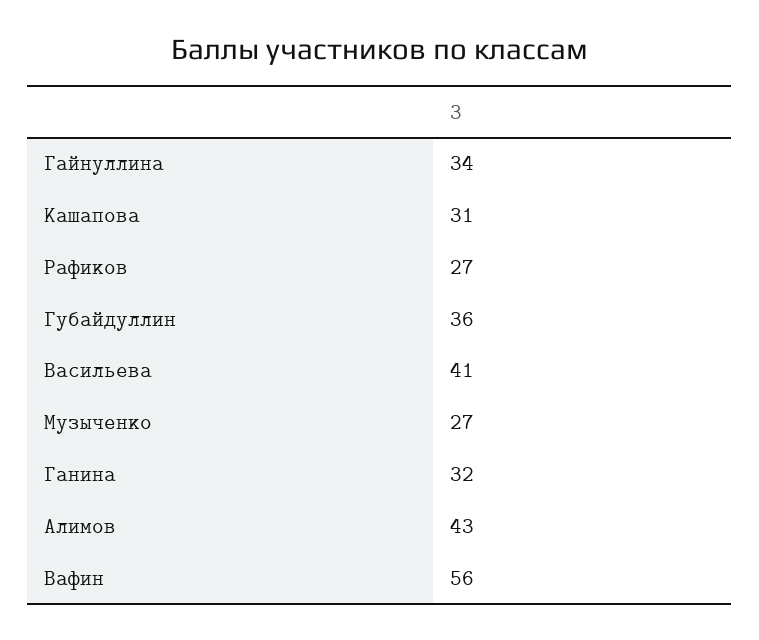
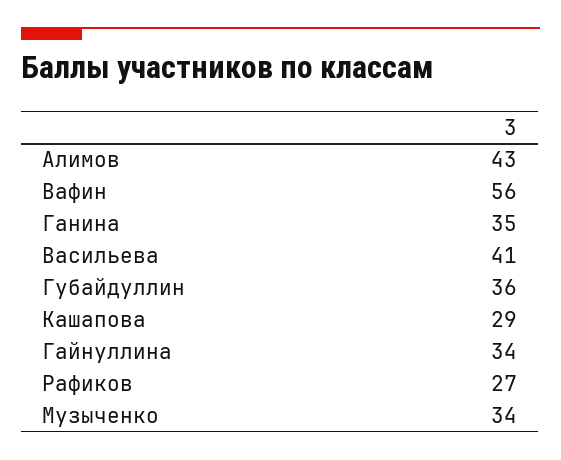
Кашапова: 31 -> 29
Музыченко: 27 -> 34
Ганина: 32 -> 35

